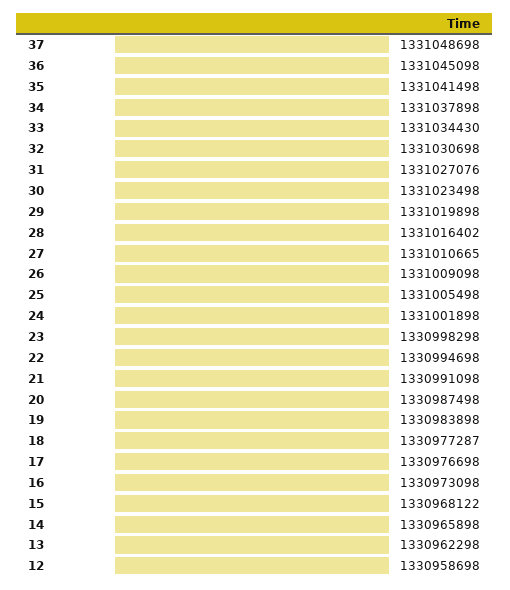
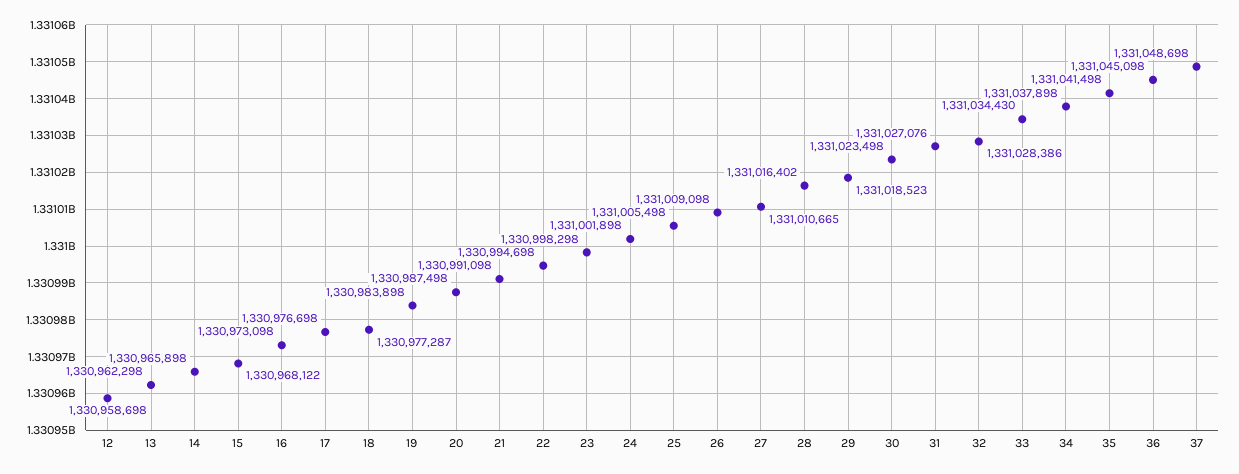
32: 1331030698 -> 1331028386
29: 1331019898 -> 1331018523

